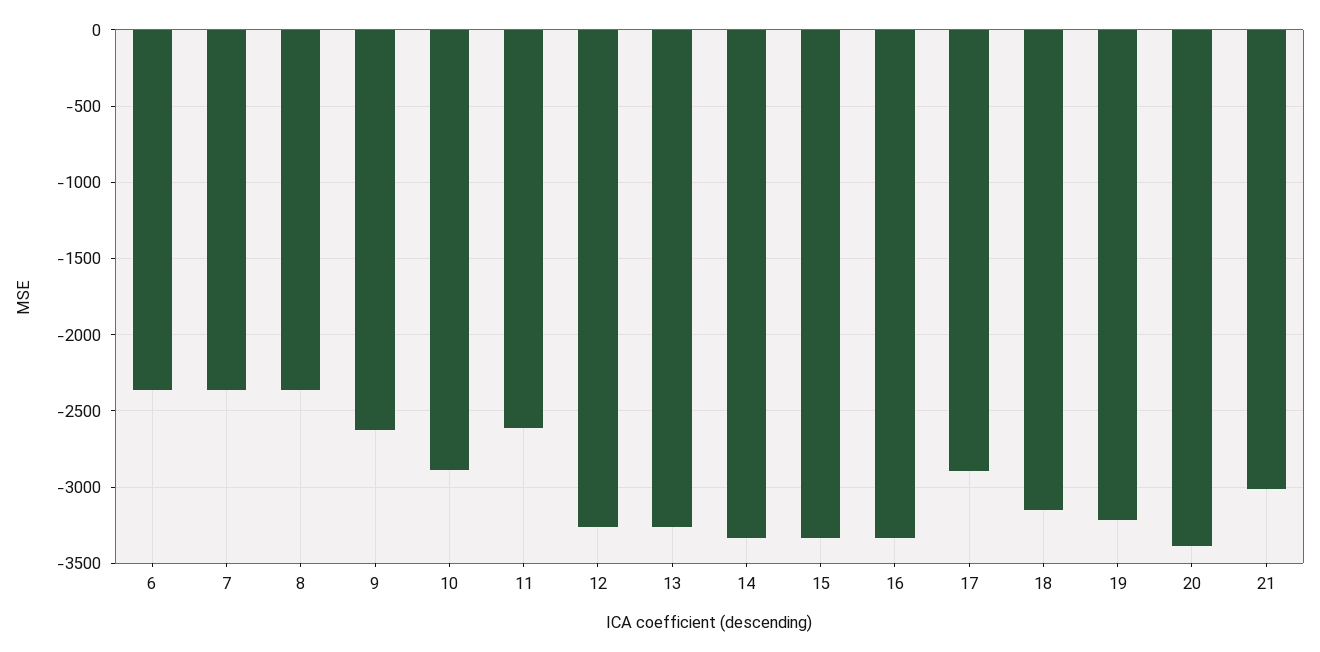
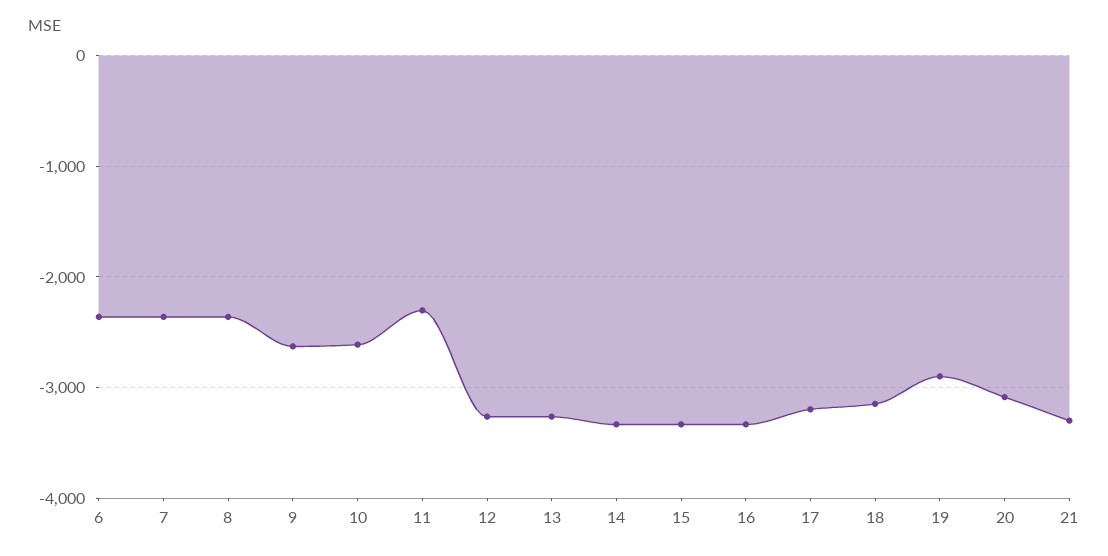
10: -2900 -> -2600
11: -2600 -> -2300
17: -2900 -> -3200
19: -3200 -> -2900
20: -3400 -> -3100
21: -3000 -> -3300

